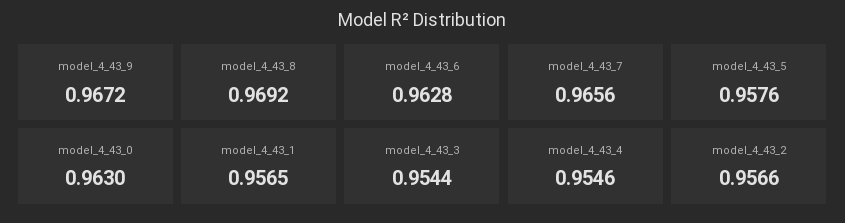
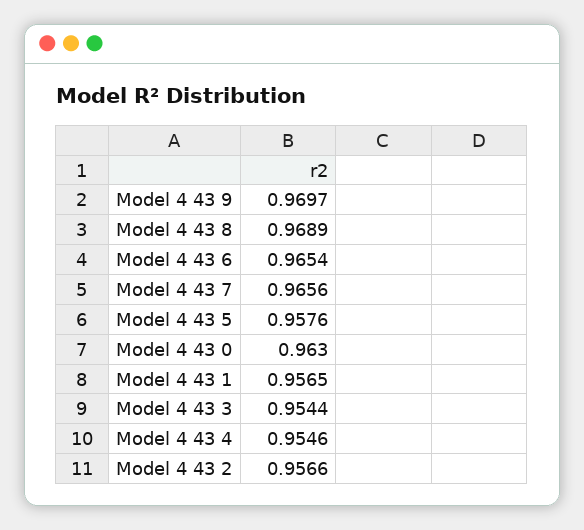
model_4_43_9: 0.9672 -> 0.9697
model_4_43_8: 0.9692 -> 0.9689
model_4_43_6: 0.9628 -> 0.9654

